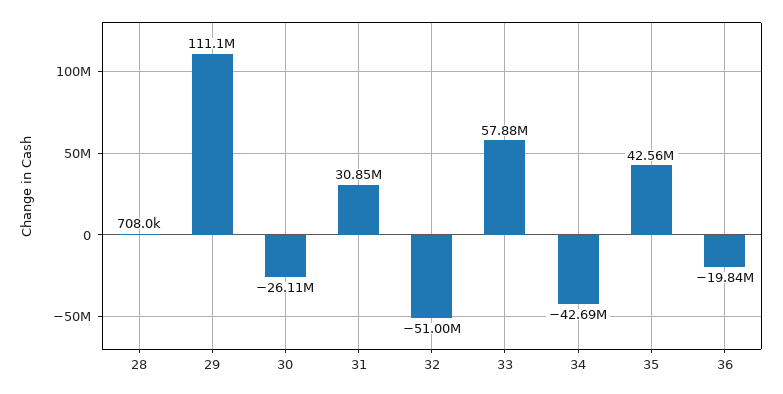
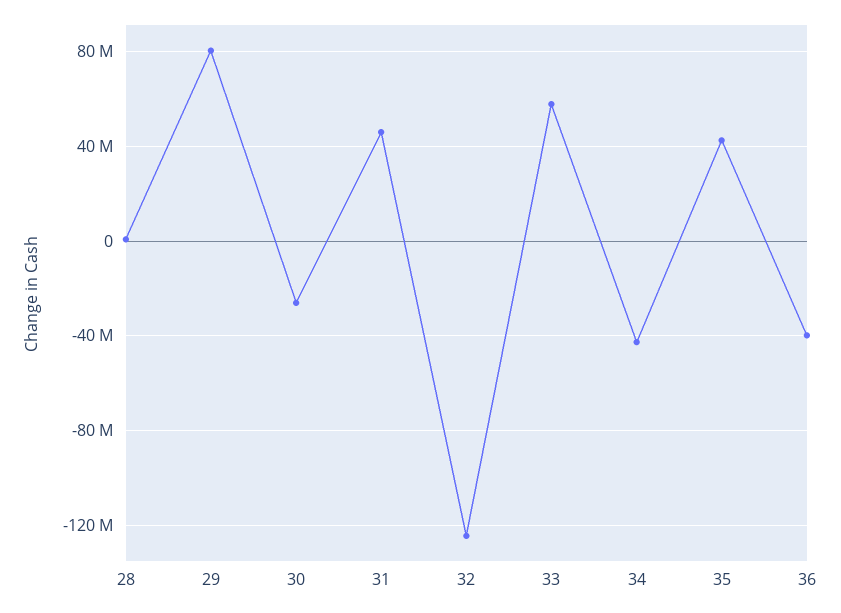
29: 111100000 -> 80000000
31: 30850000 -> 45000000
32: -51000000 -> -125000000
36: -19840000 -> -40000000

